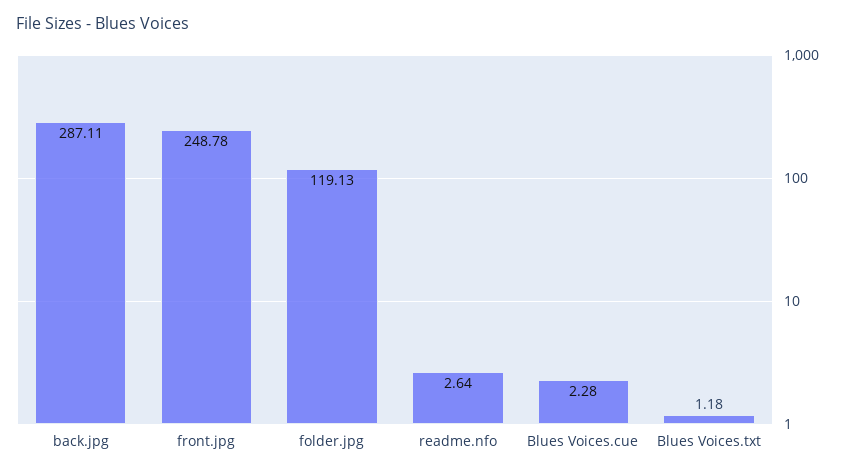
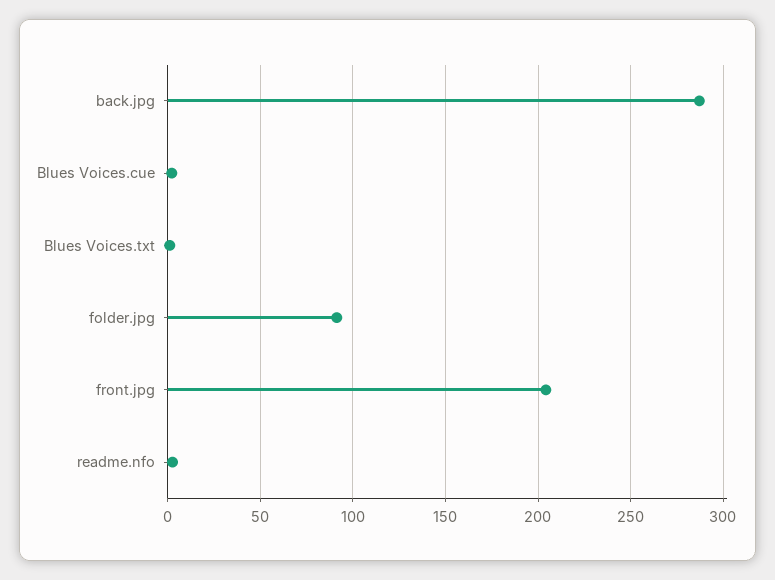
front.jpg: 248.78 -> 205
folder.jpg: 119.13 -> 90

